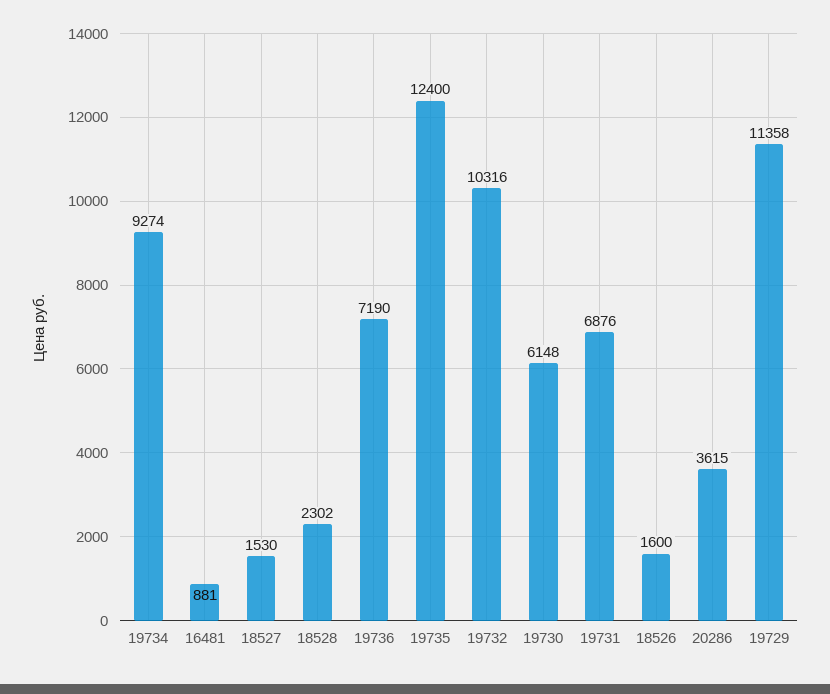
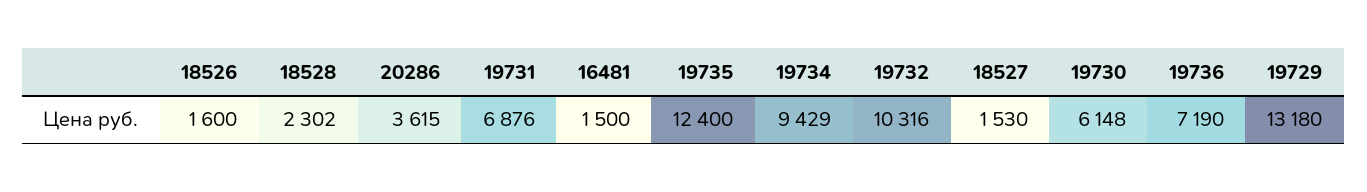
19734: 9274 -> 9429
16481: 881 -> 1500
19729: 11358 -> 13180

